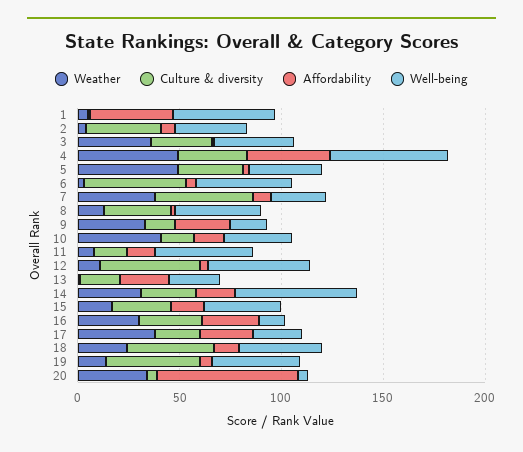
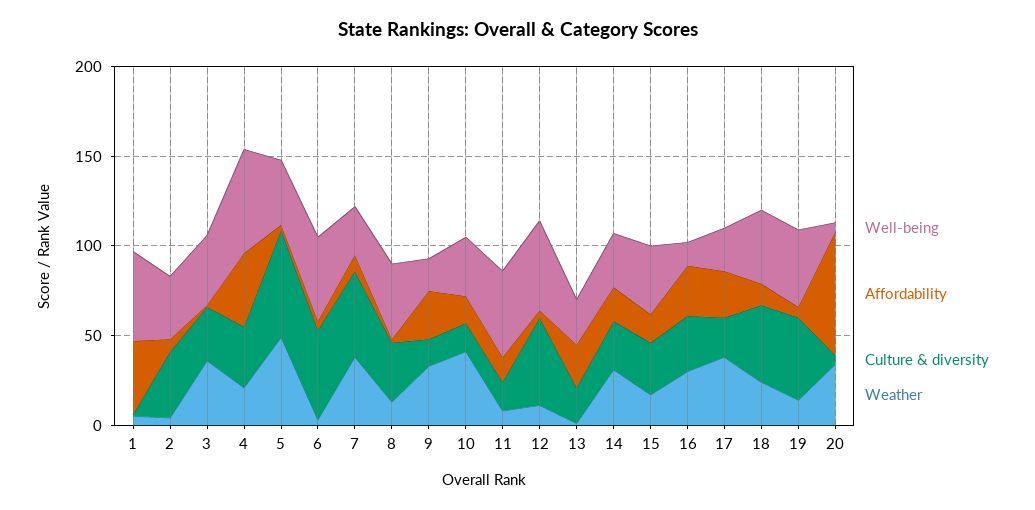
Weather, 4: 50 -> 20
Culture & diversity, 5: 30 -> 60
Well-being, 14: 60 -> 30

